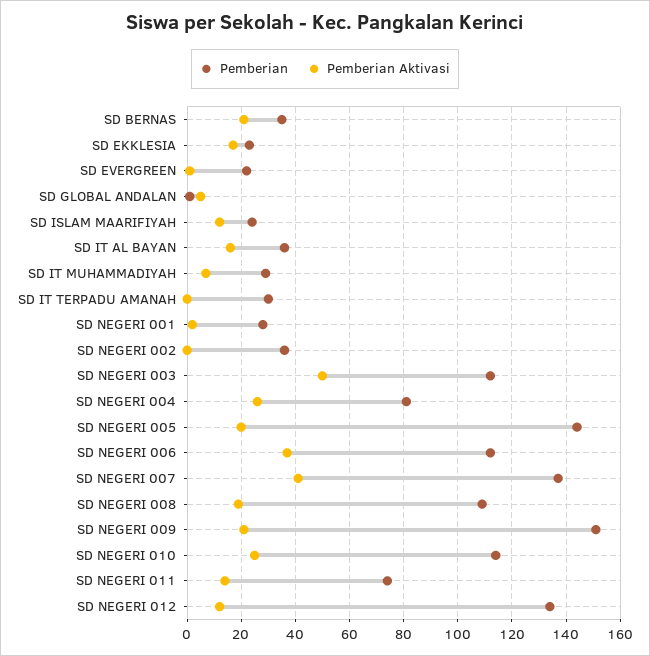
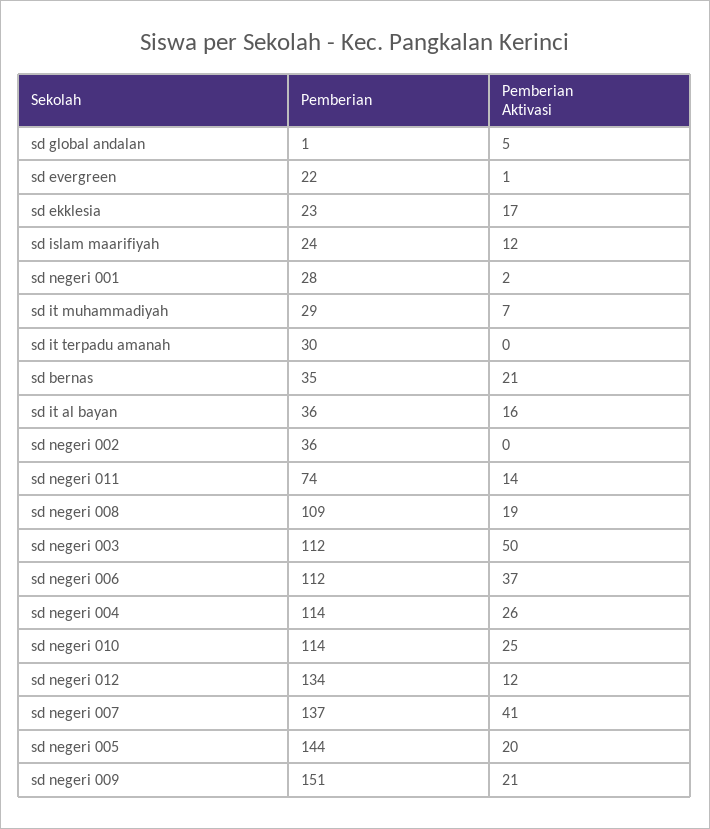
Pemberian, SD NEGERI 004: 80 -> 114

